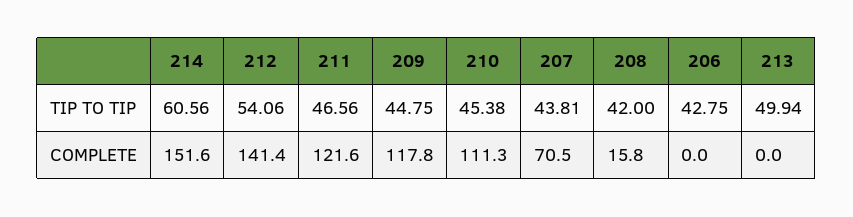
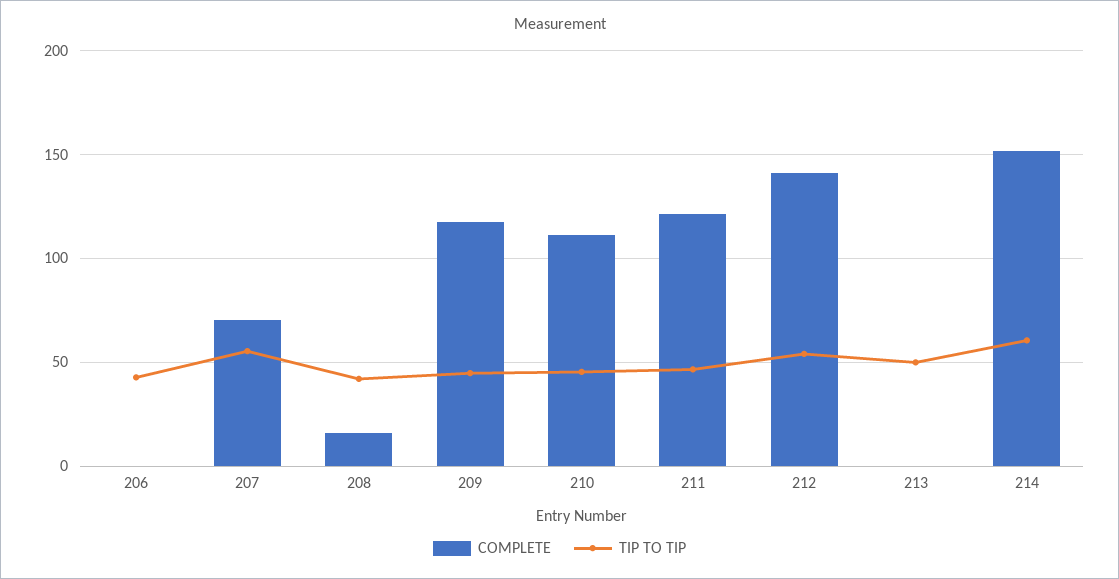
TIP TO TIP, 207: 43.81 -> 55

